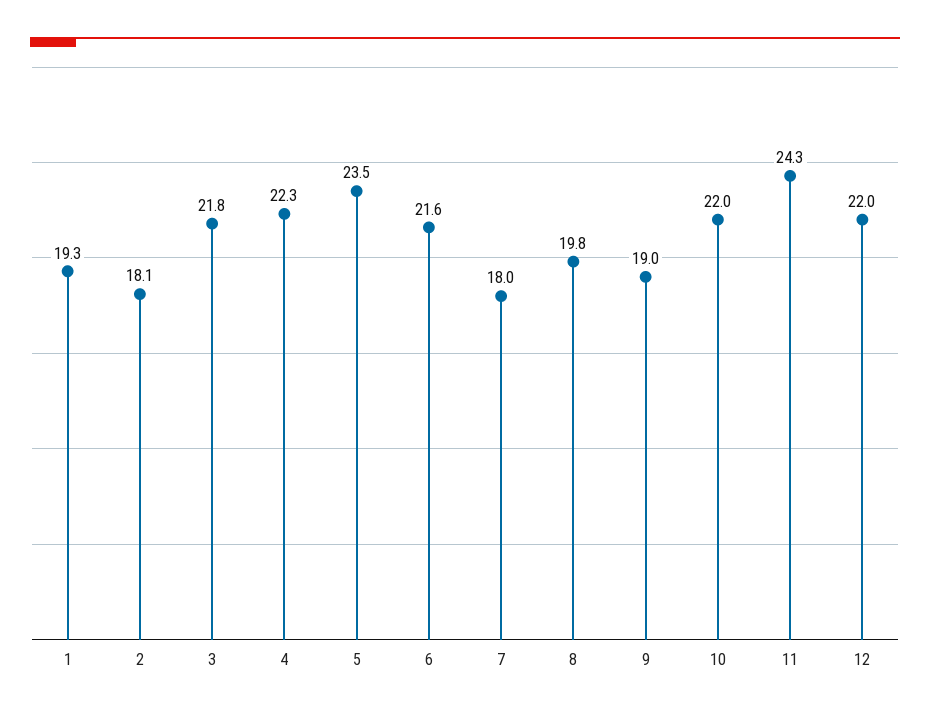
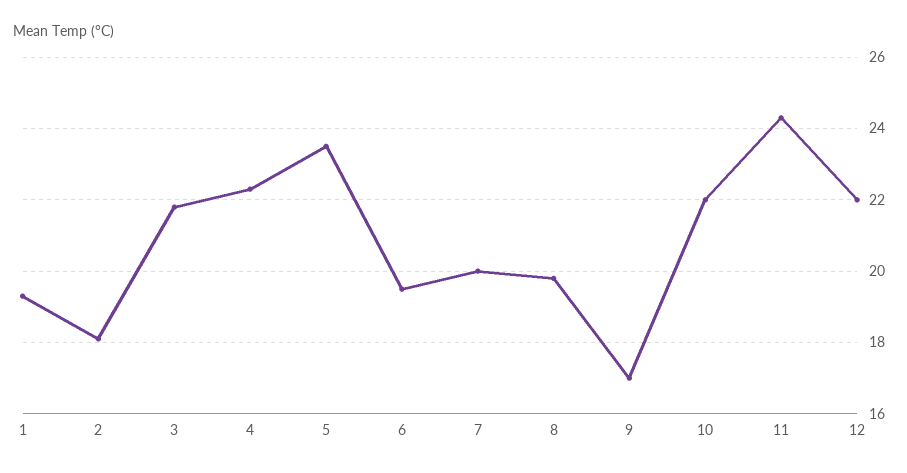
6: 21.6 -> 19.5
7: 18 -> 20
9: 19 -> 17

